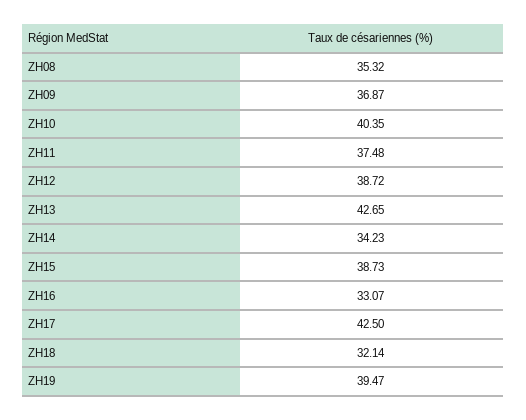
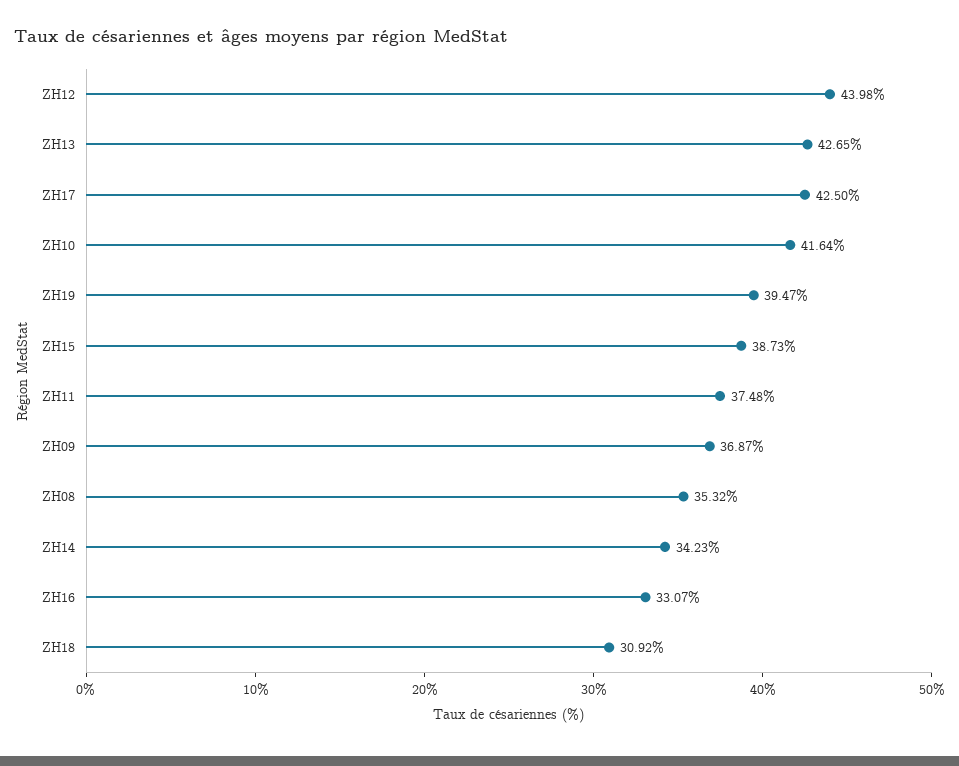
ZH10: 40.35 -> 41.64
ZH12: 38.72 -> 43.98
ZH18: 32.14 -> 30.92

